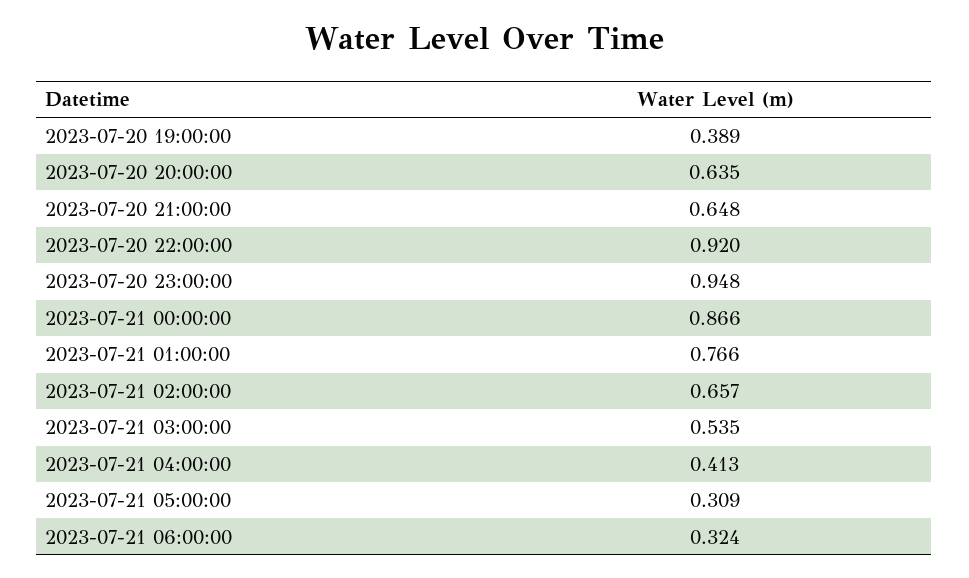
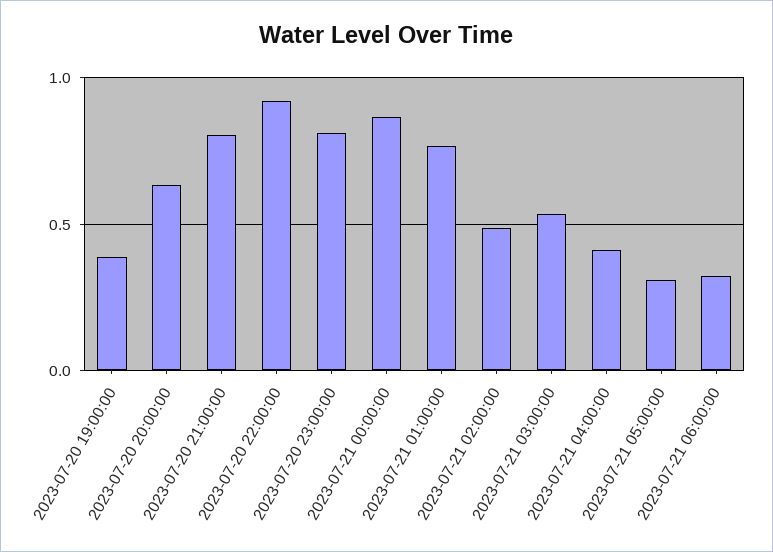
2023-07-20 21:00:00: 0.648 -> 0.8
2023-07-20 23:00:00: 0.948 -> 0.8
2023-07-21 02:00:00: 0.657 -> 0.5

